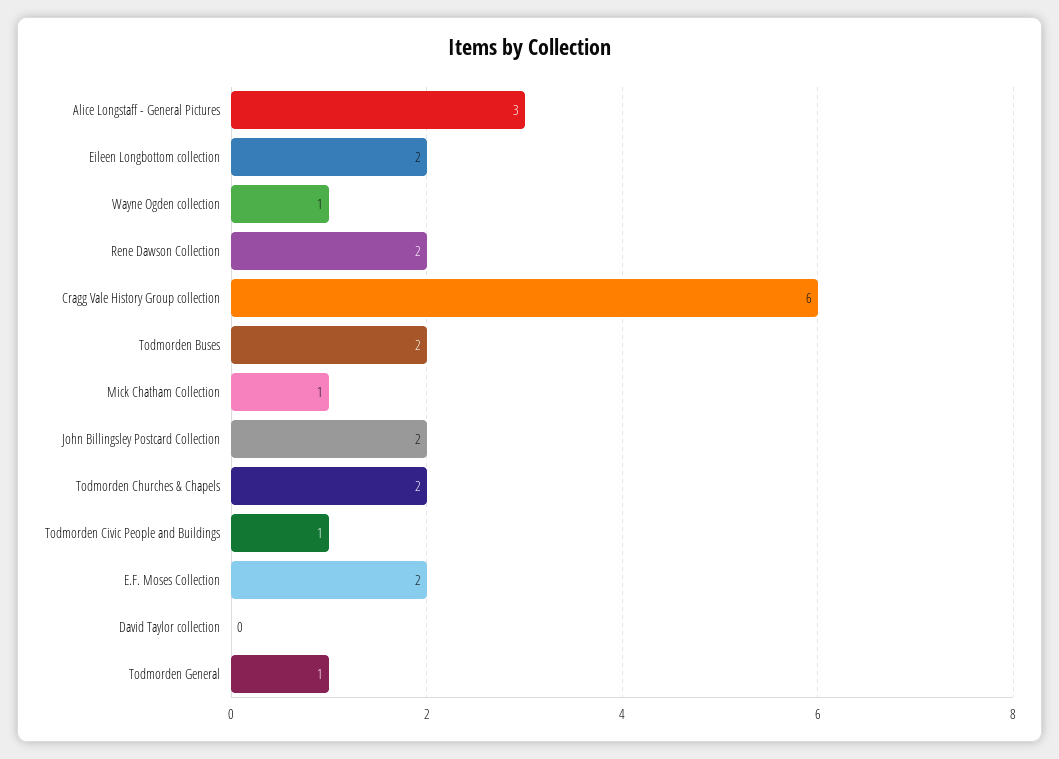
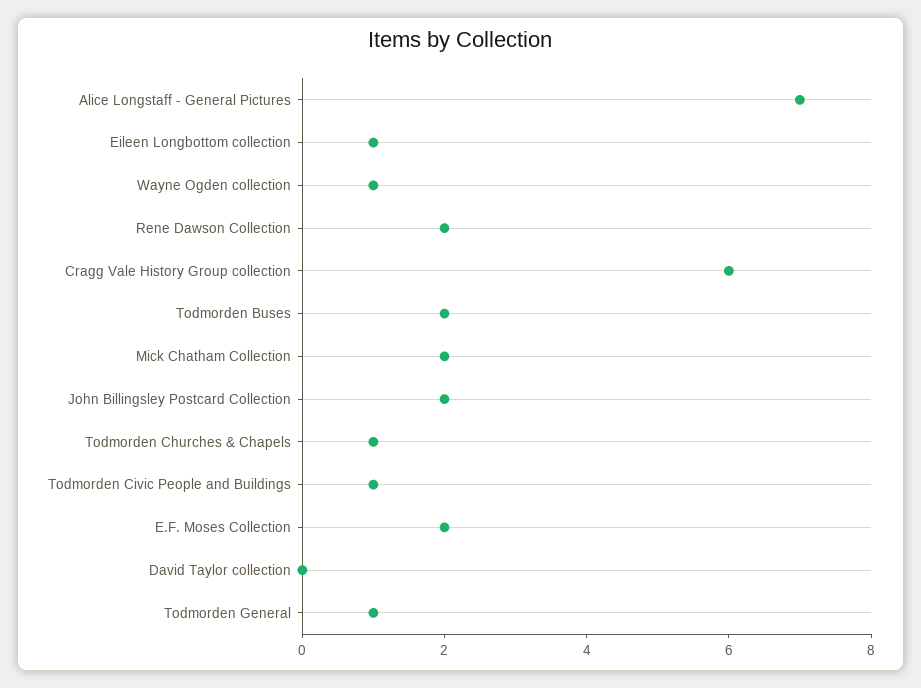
Alice Longstaff - General Pictures: 3 -> 7
Eileen Longbottom collection: 2 -> 1
Mick Chatham Collection: 1 -> 2
Todmorden Churches & Chapels: 2 -> 1

